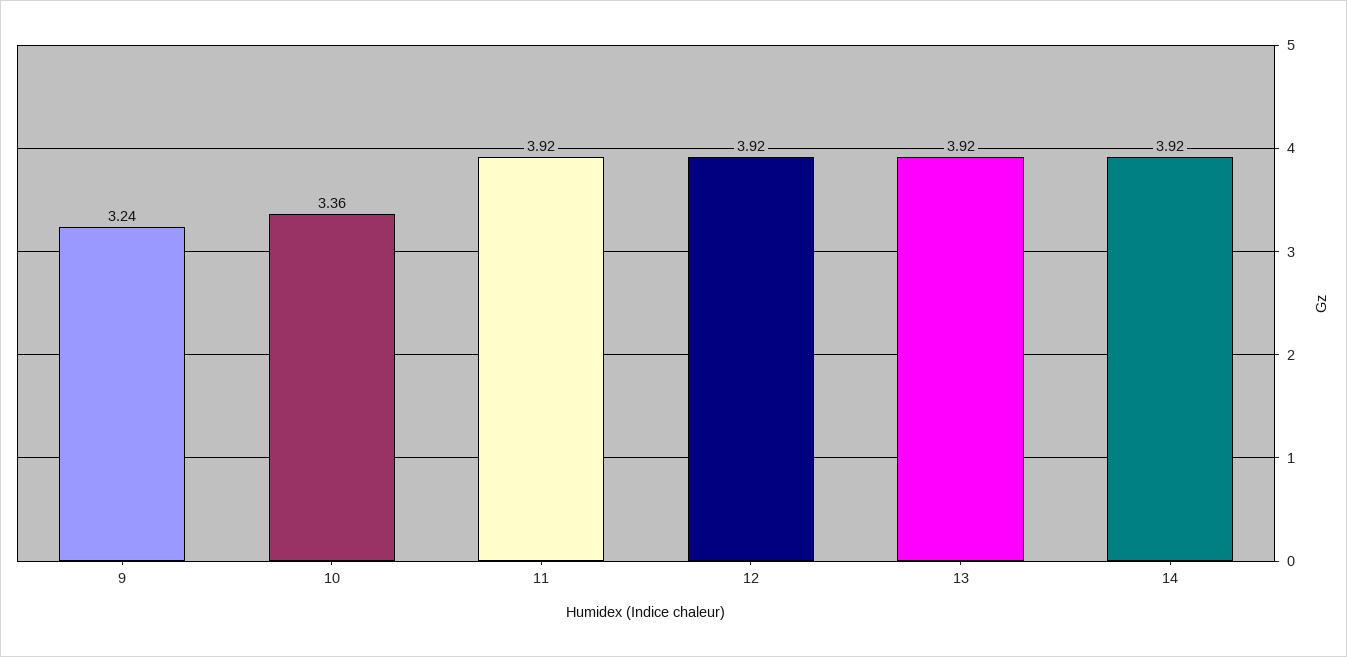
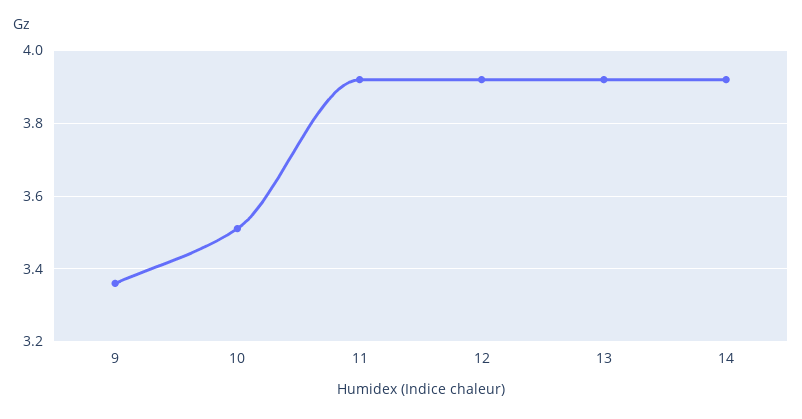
9: 3.24 -> 3.35
10: 3.36 -> 3.5

